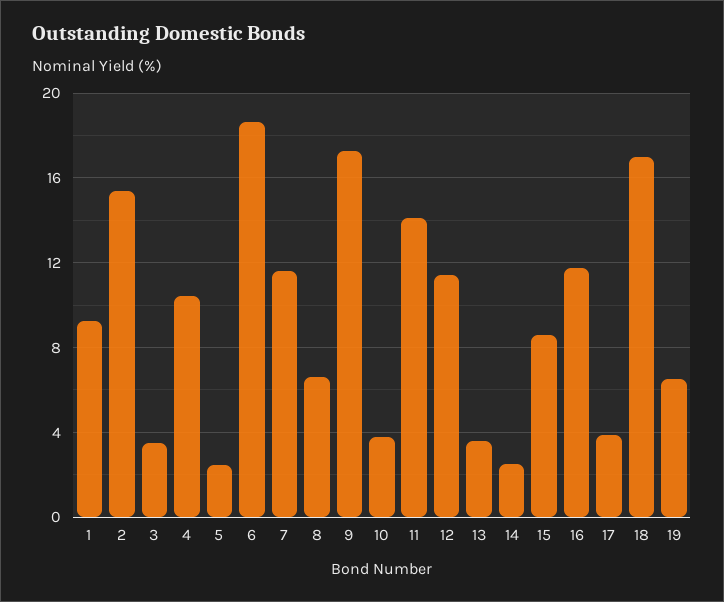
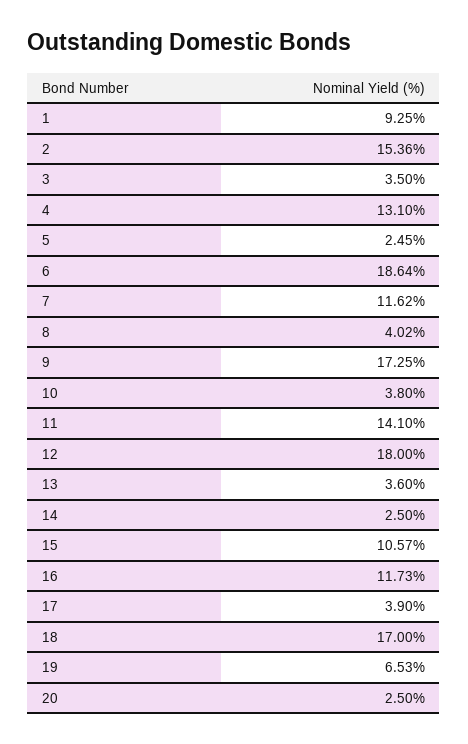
4: 10.5 -> 13.1
8: 6.5 -> 4.02
12: 11.5 -> 18
15: 8.5 -> 10.57
20: none -> 2.5

